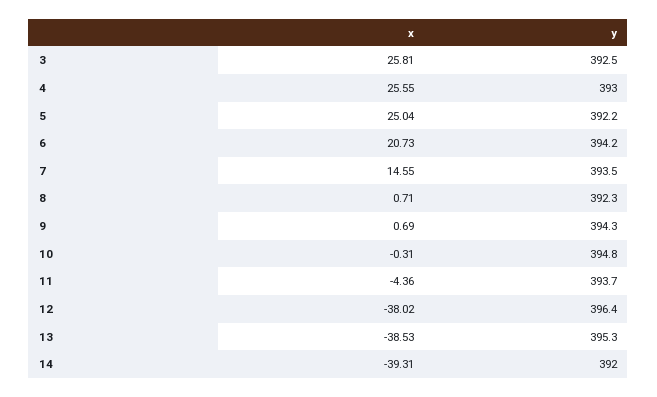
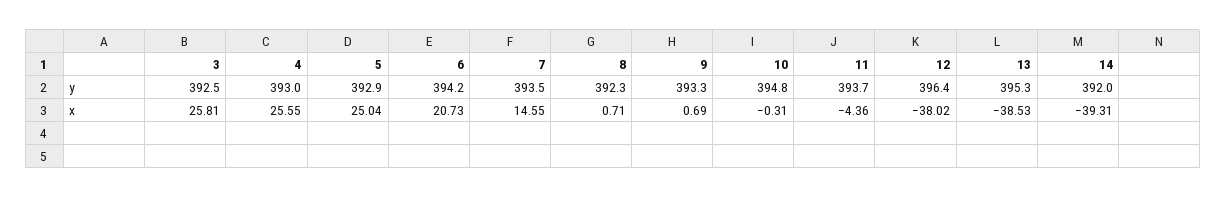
y, 5: 392.2 -> 392.9
y, 9: 394.3 -> 393.3

